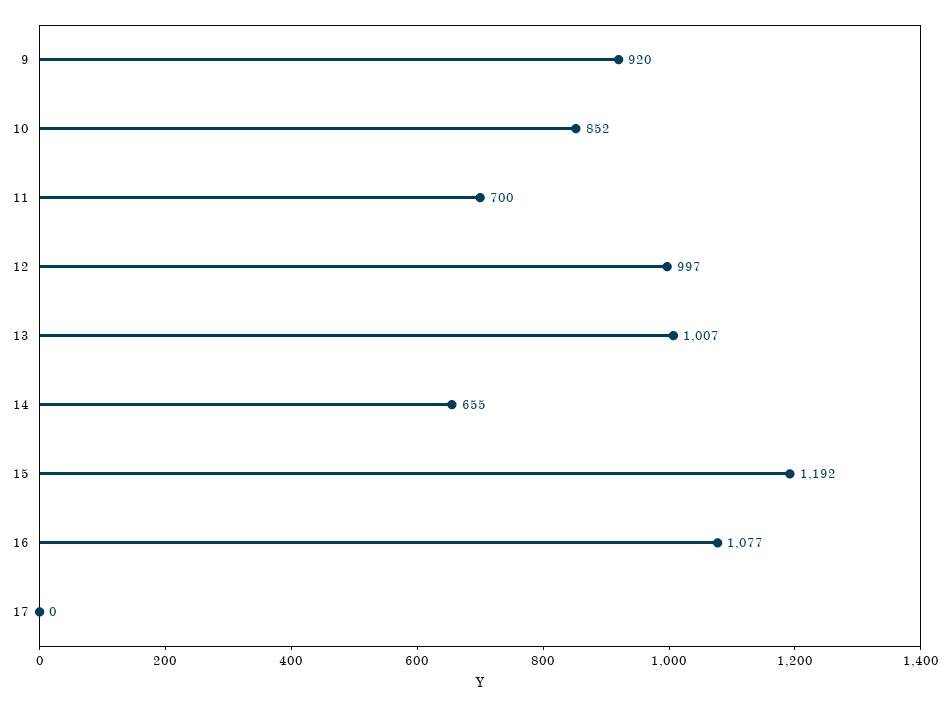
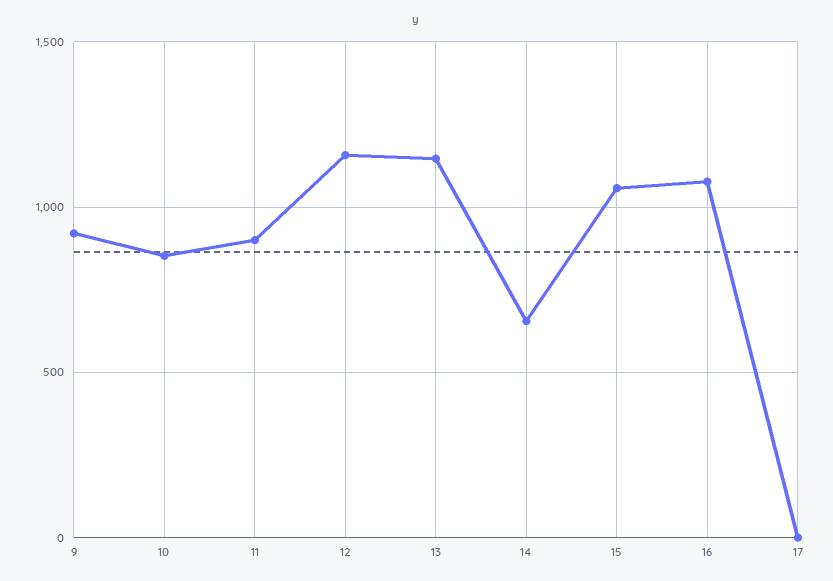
11: 700 -> 900
12: 997 -> 1150
13: 1007 -> 1150
15: 1192 -> 1050

